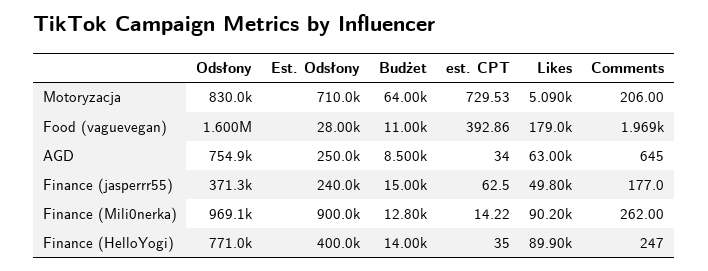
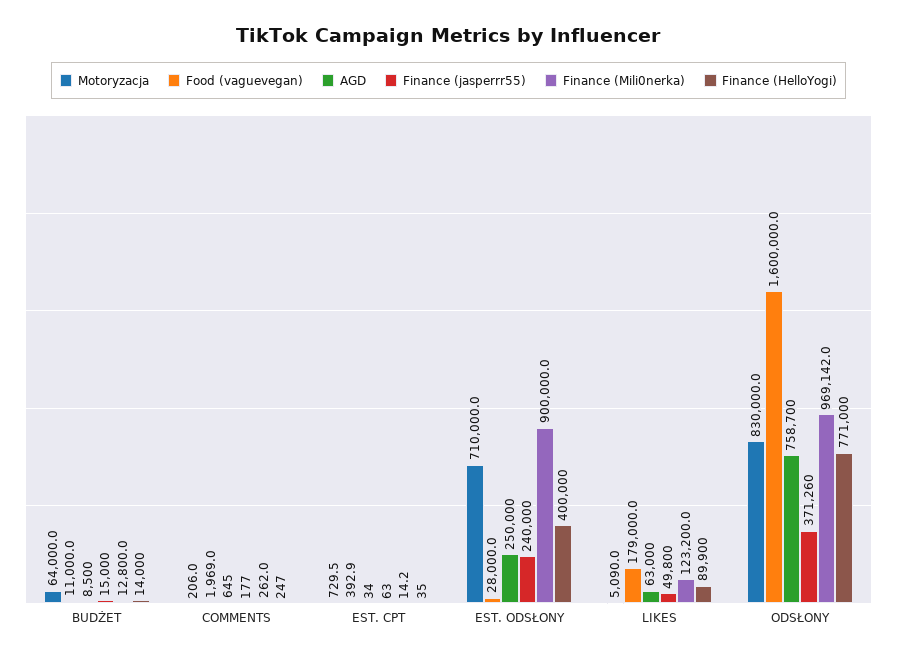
AGD, Odsłony: 754900 -> 758700
Finance (Mili0nerka), Likes: 90200 -> 123200

